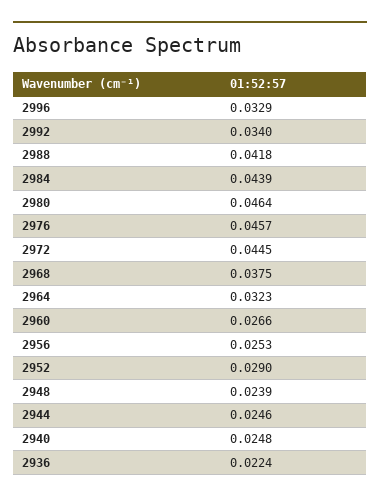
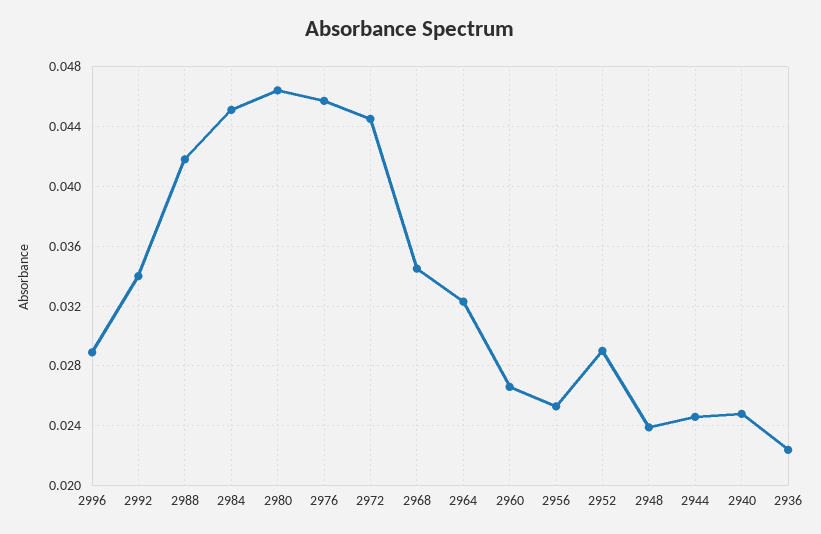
2996: 0.0329 -> 0.029
2984: 0.0439 -> 0.045
2968: 0.0375 -> 0.0345

